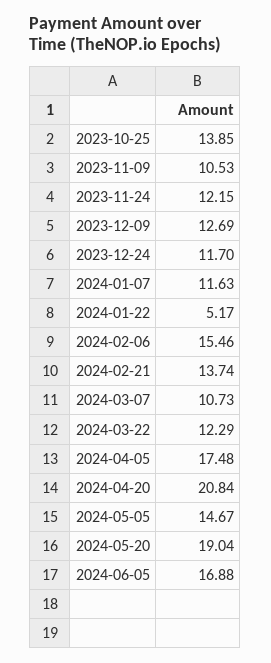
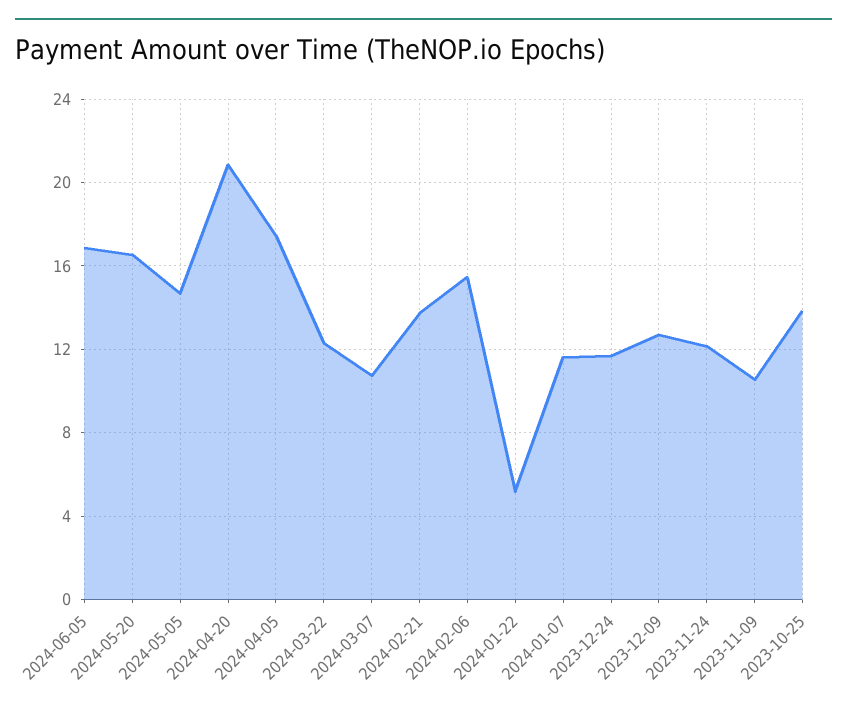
2024-05-20: 19.04 -> 16.5

